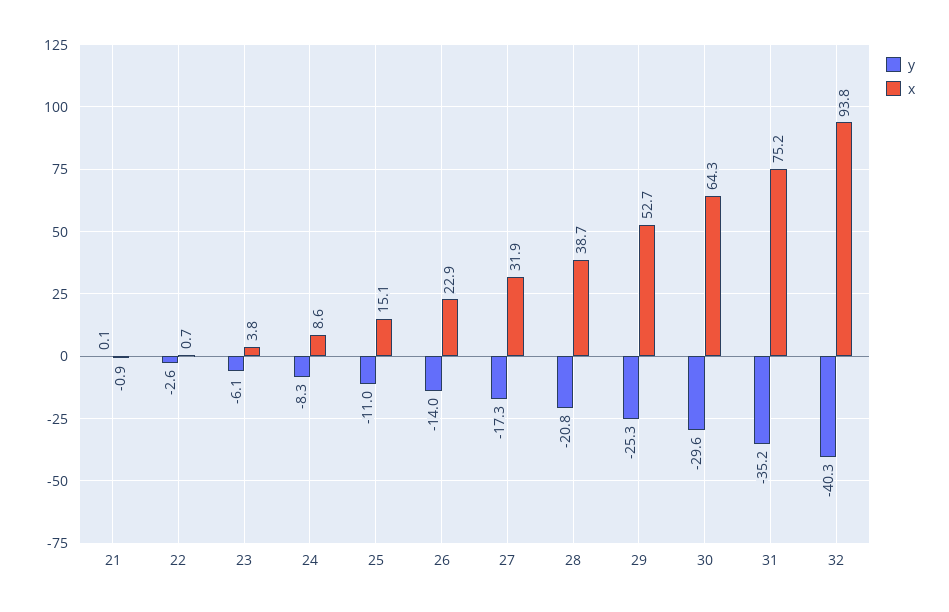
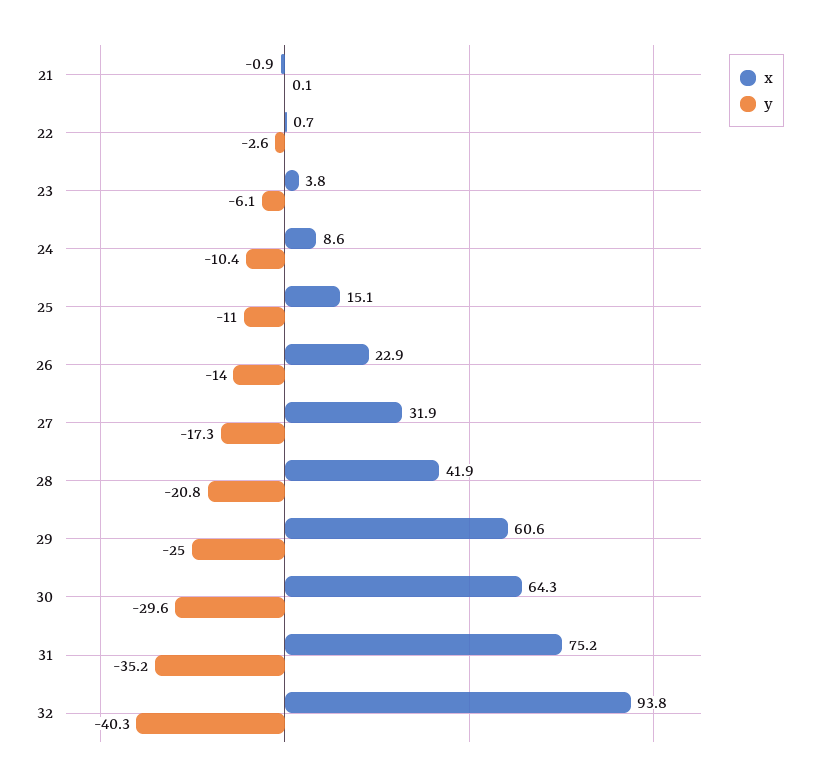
y, 24: -8.3 -> -10.4
x, 28: 38.7 -> 41.9
y, 29: -25.3 -> -25
x, 29: 52.7 -> 60.6

